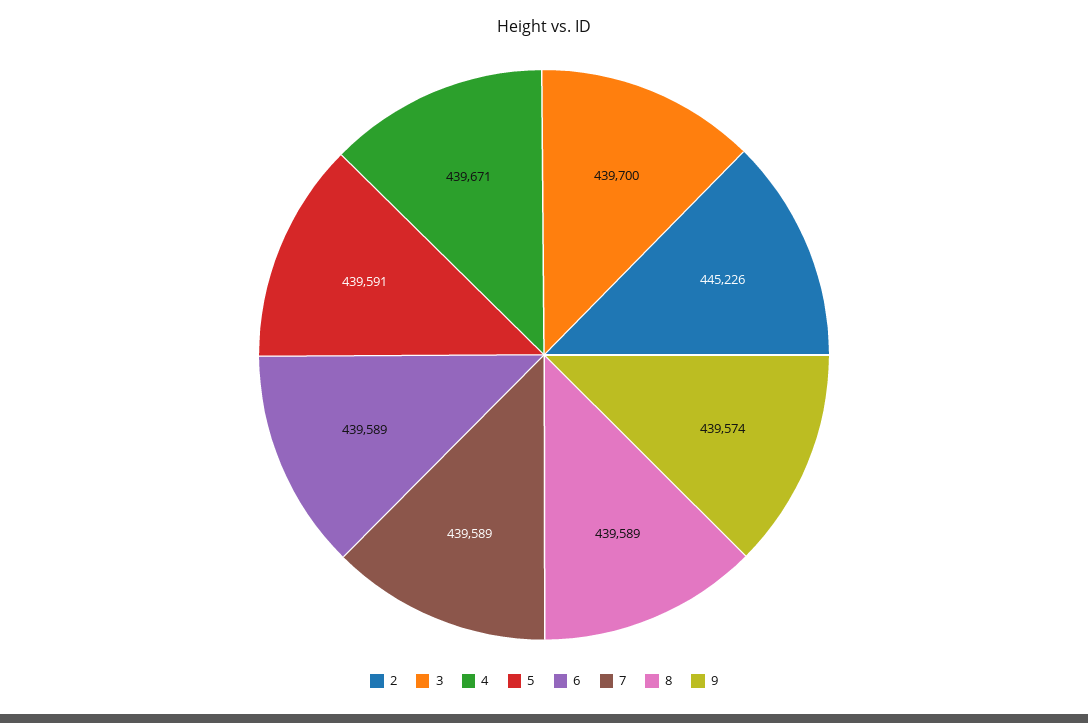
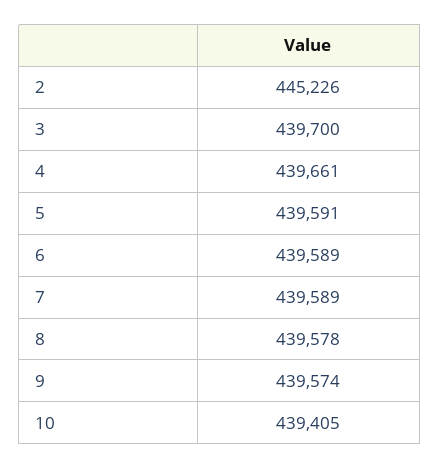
4: 439671 -> 439661
8: 439589 -> 439578
10: none -> 439405

